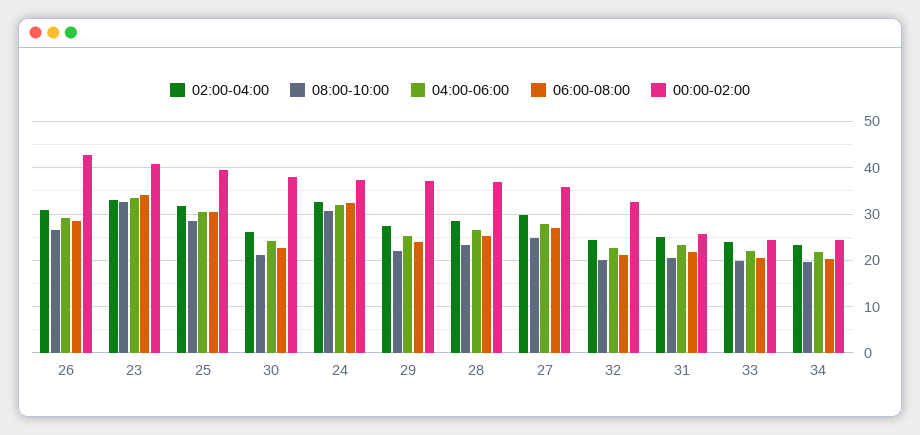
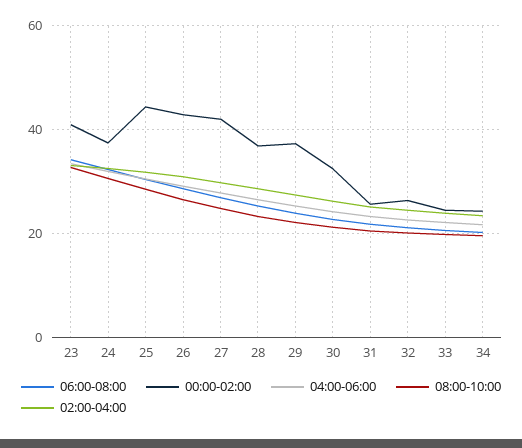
00:00-02:00, 25: 40 -> 44
00:00-02:00, 30: 38 -> 32
00:00-02:00, 27: 36 -> 42
00:00-02:00, 32: 32 -> 26

